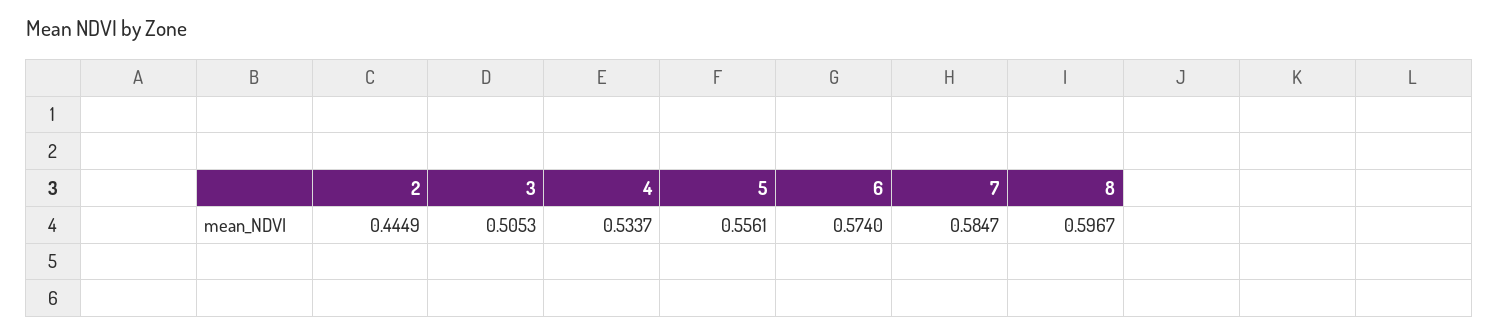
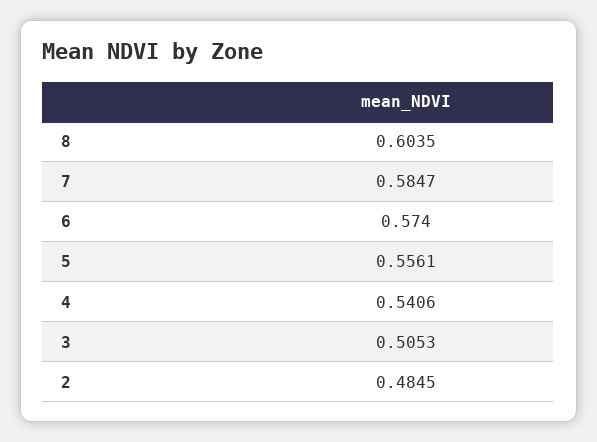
2: 0.4449 -> 0.4845
4: 0.5337 -> 0.5406
8: 0.5967 -> 0.6035

